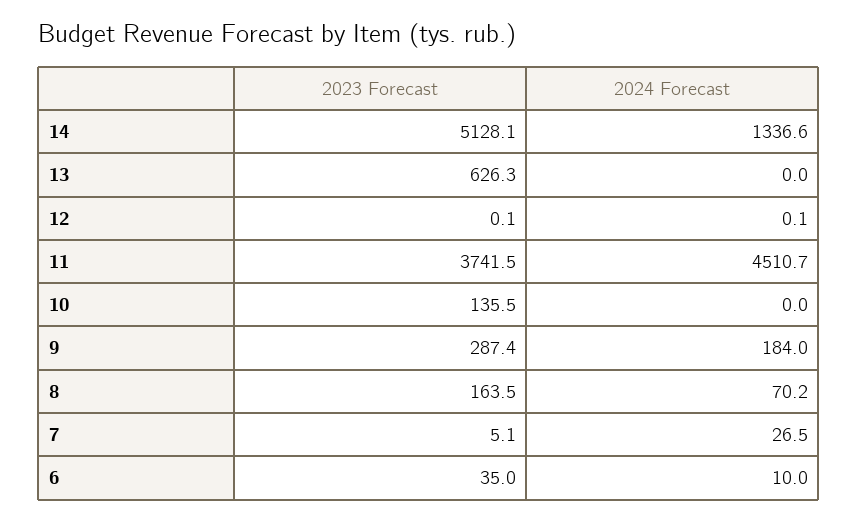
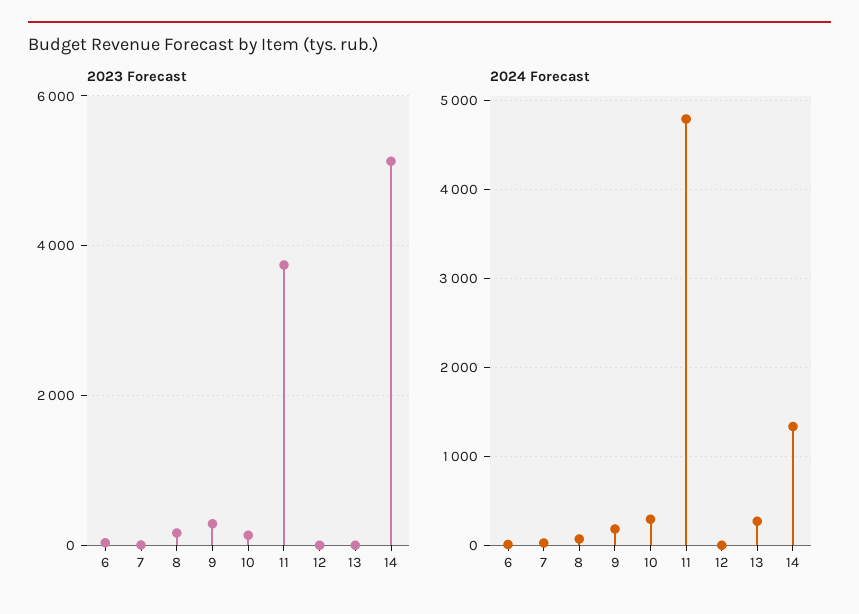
2023 Forecast, 13: 626.3 -> 0
2024 Forecast, 13: 0 -> 300
2024 Forecast, 11: 4510.7 -> 4800
2024 Forecast, 10: 0 -> 300

